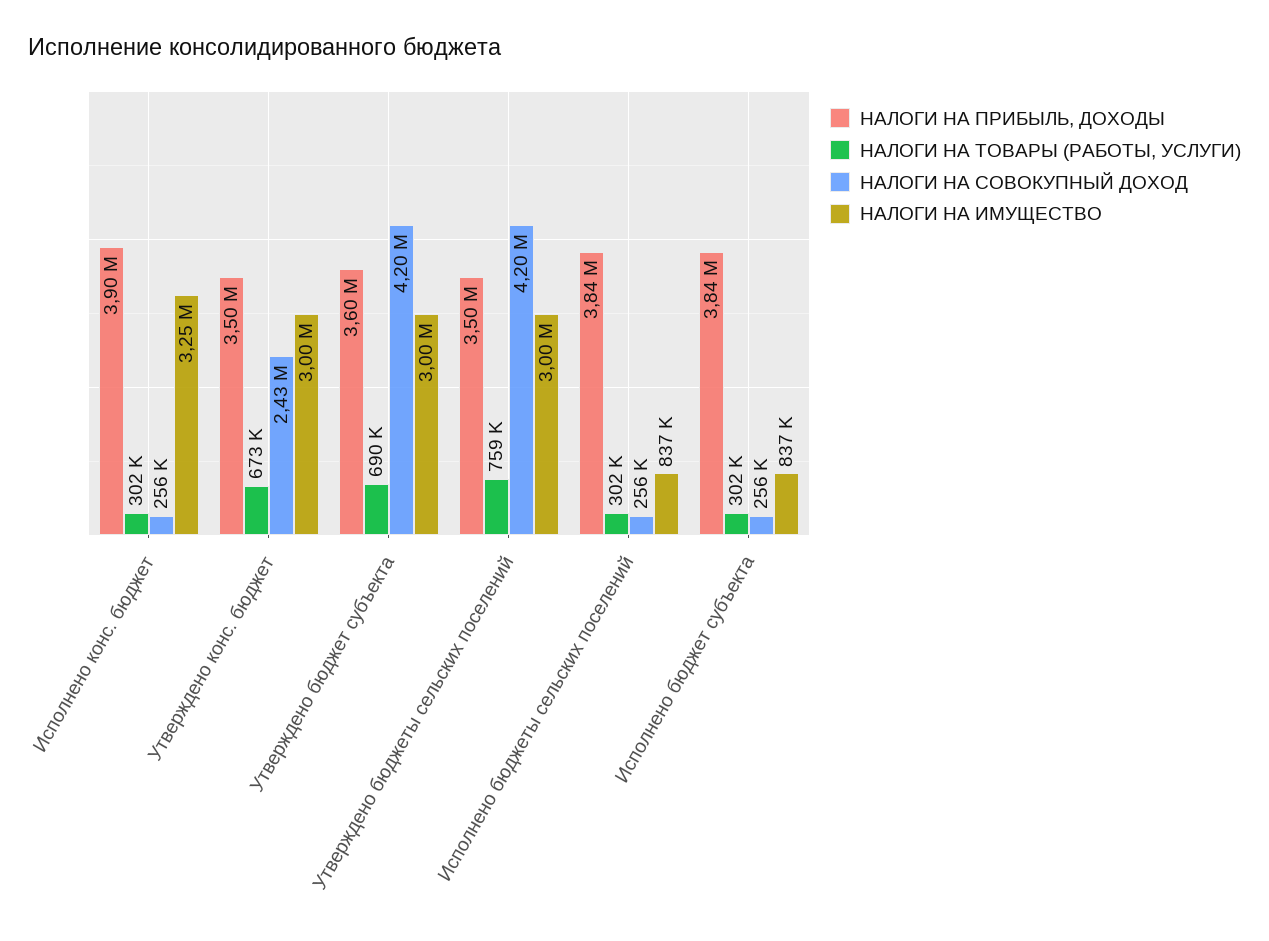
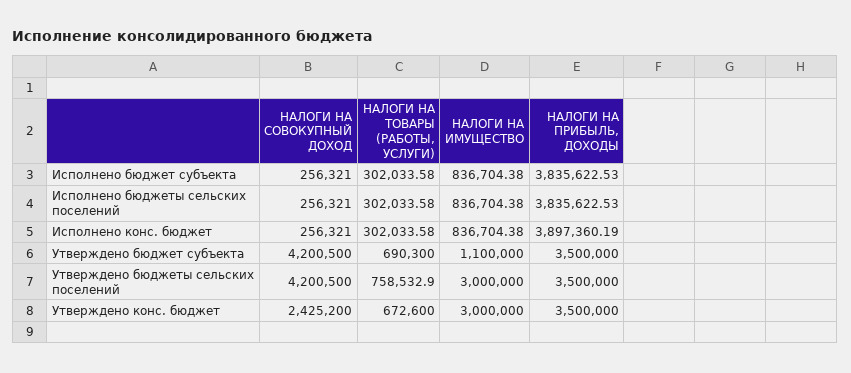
НАЛОГИ НА ИМУЩЕСТВО, Исполнено конс. бюджет: 3250000 -> 836704.38
НАЛОГИ НА ПРИБЫЛЬ, ДОХОДЫ, Утверждено бюджет субъекта: 3600000 -> 3500000
НАЛОГИ НА ИМУЩЕСТВО, Утверждено бюджет субъекта: 3000000 -> 1100000

